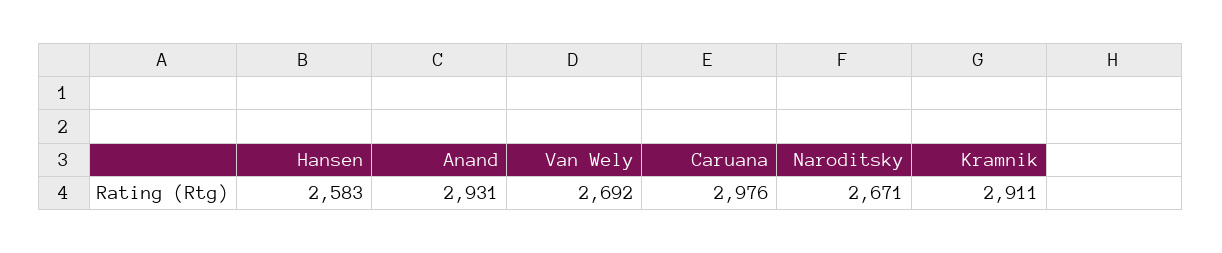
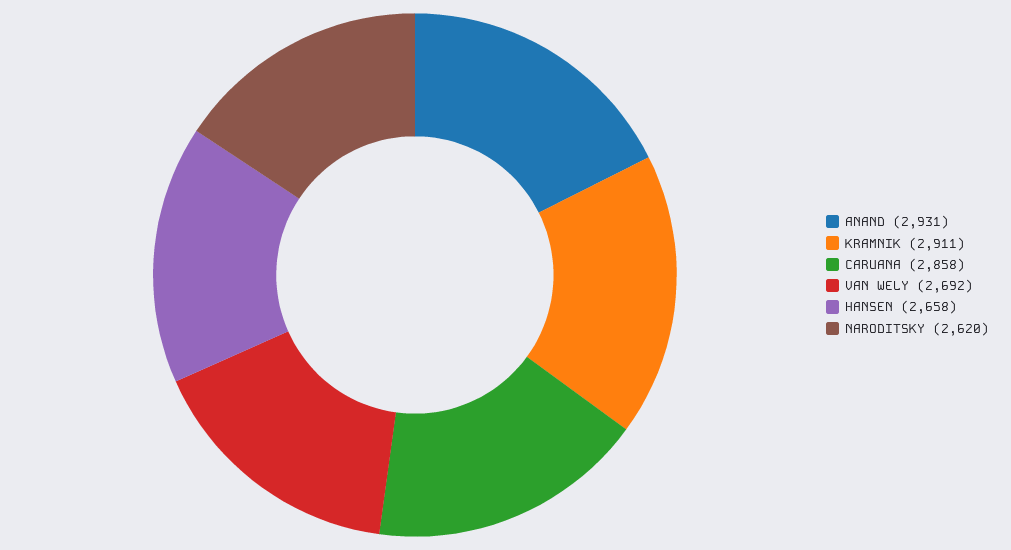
Hansen: 2583 -> 2658
Caruana: 2976 -> 2858
Naroditsky: 2671 -> 2620

